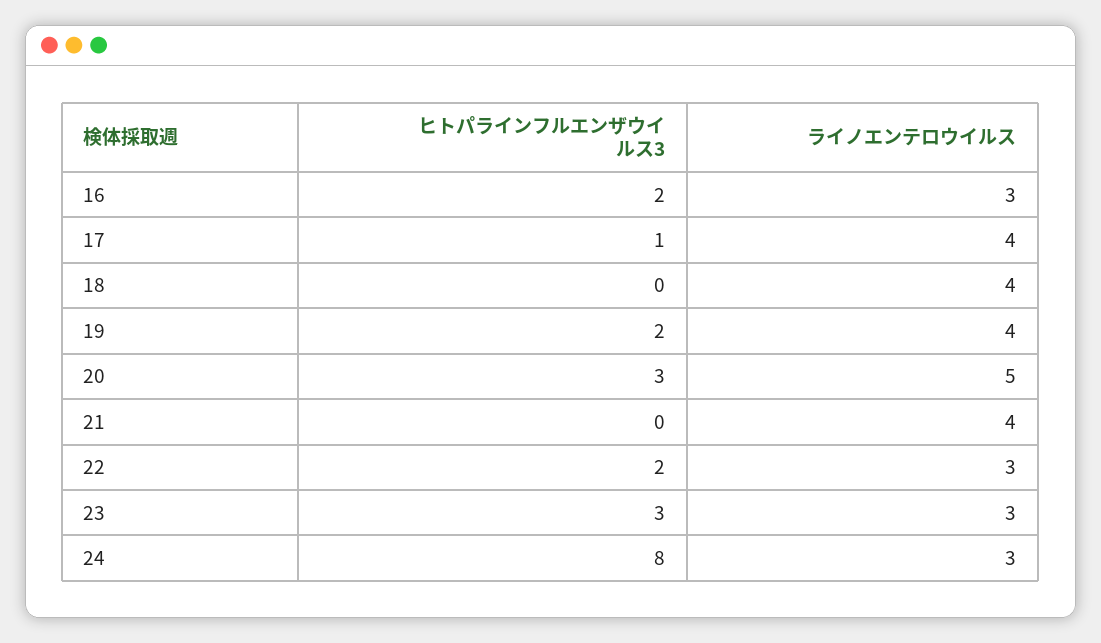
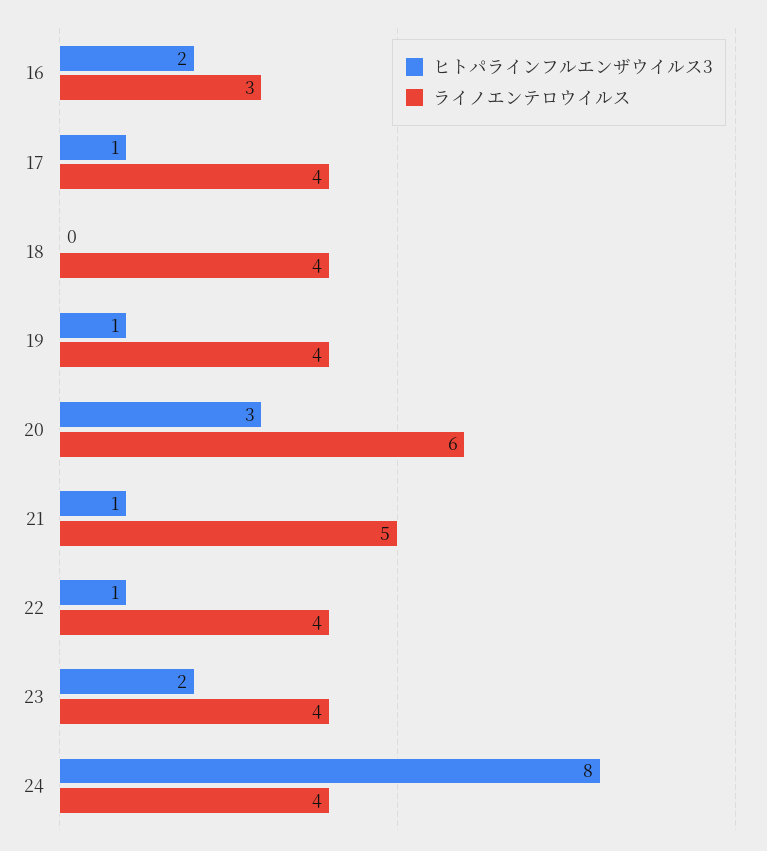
ヒトパラインフルエンザウイルス3, 19: 2 -> 1
ライノエンテロウイルス, 20: 5 -> 6
ヒトパラインフルエンザウイルス3, 21: 0 -> 1
ライノエンテロウイルス, 21: 4 -> 5
ヒトパラインフルエンザウイルス3, 22: 2 -> 1
ライノエンテロウイルス, 22: 3 -> 4
ヒトパラインフルエンザウイルス3, 23: 3 -> 2
ライノエンテロウイルス, 23: 3 -> 4
ライノエンテロウイルス, 24: 3 -> 4

